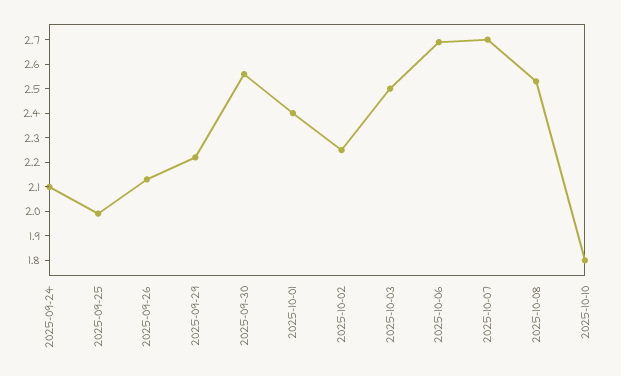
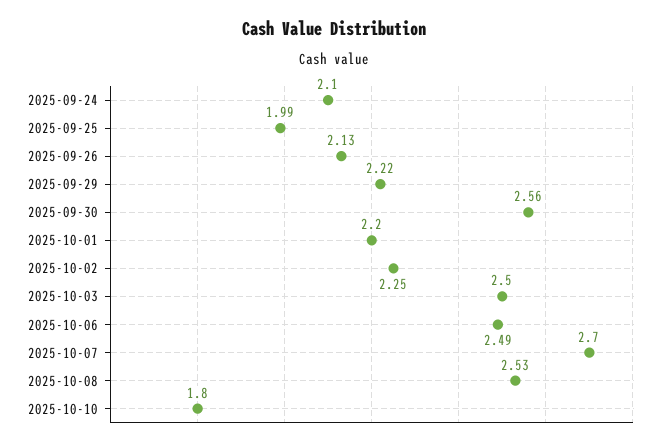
2025-10-01: 2.4 -> 2.2
2025-10-06: 2.7 -> 2.49

